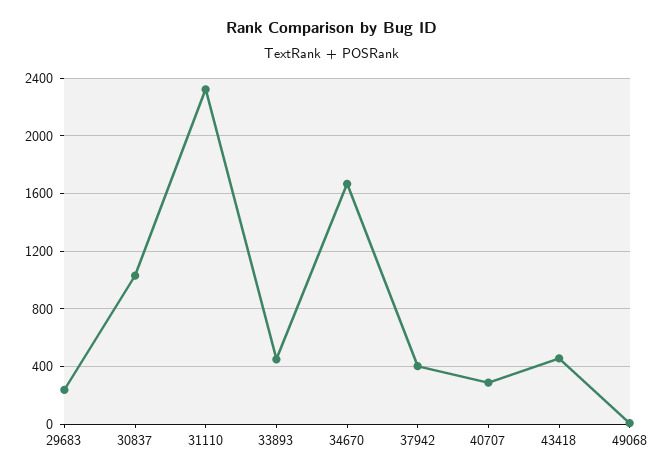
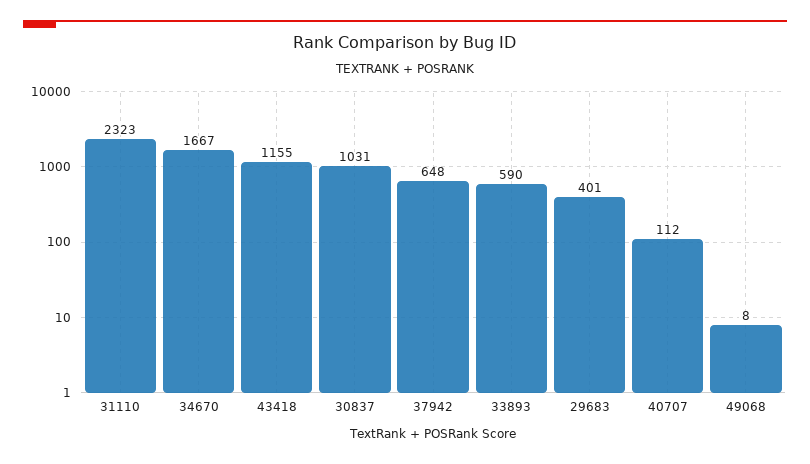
29683: 250 -> 401
33893: 450 -> 590
37942: 400 -> 648
40707: 300 -> 112
43418: 450 -> 1155

